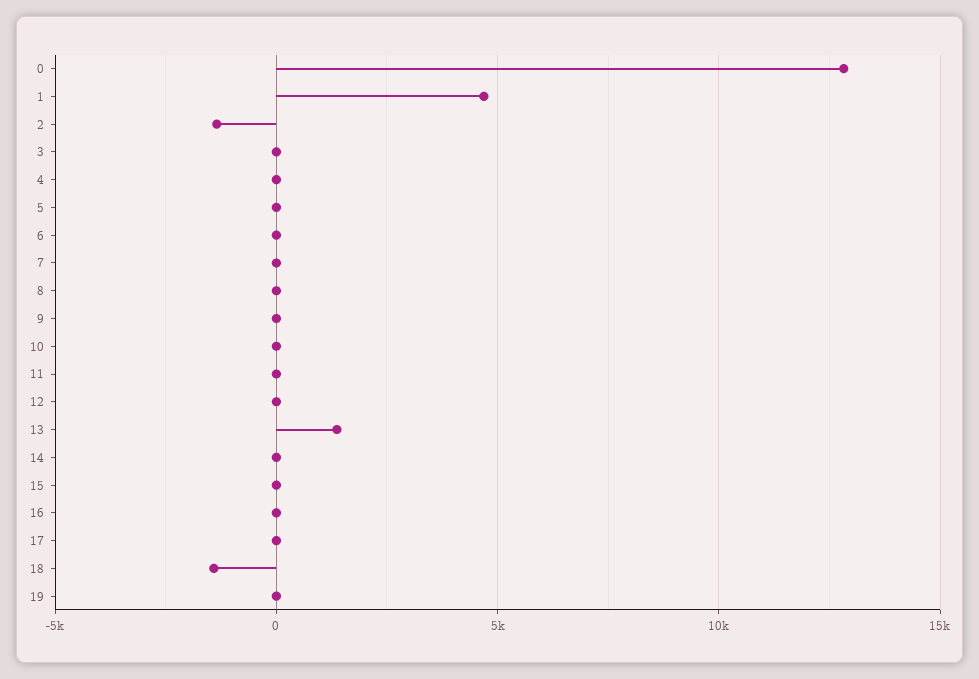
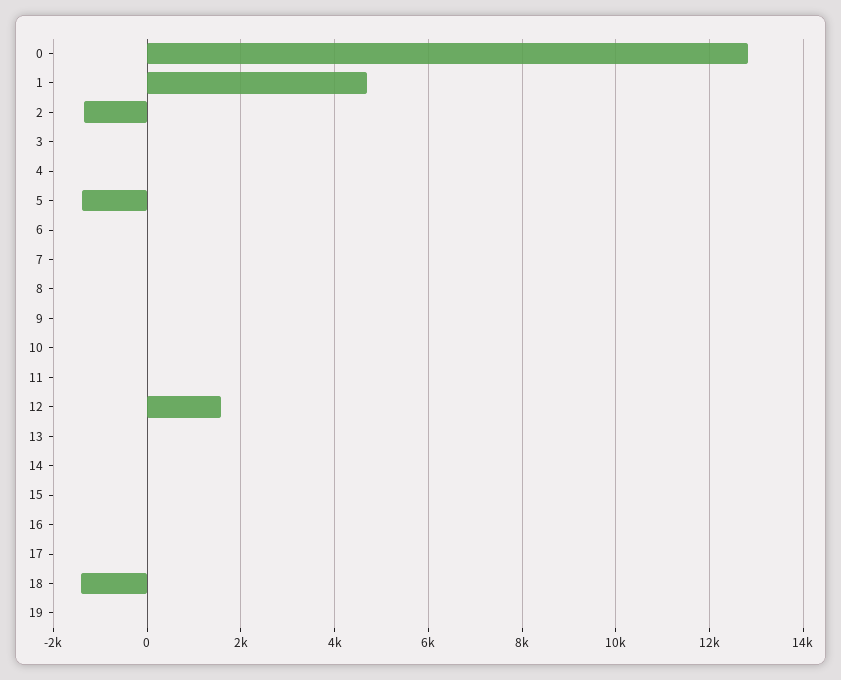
5: 0 -> -1400
12: 0 -> 1600
13: 1500 -> 0

